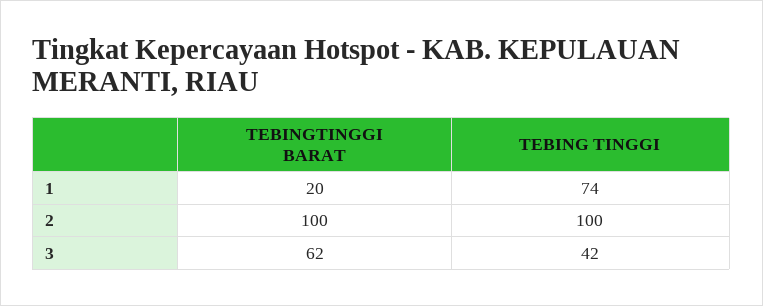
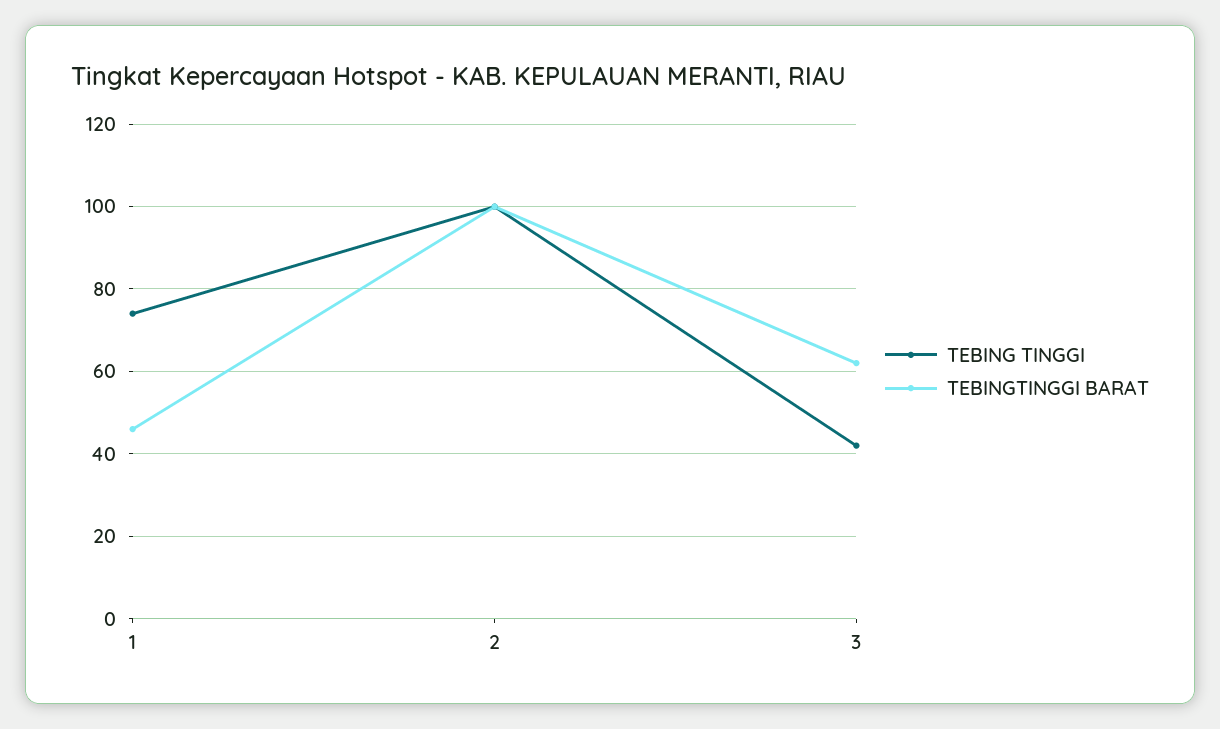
TEBINGTINGGI BARAT, 1: 20 -> 45

